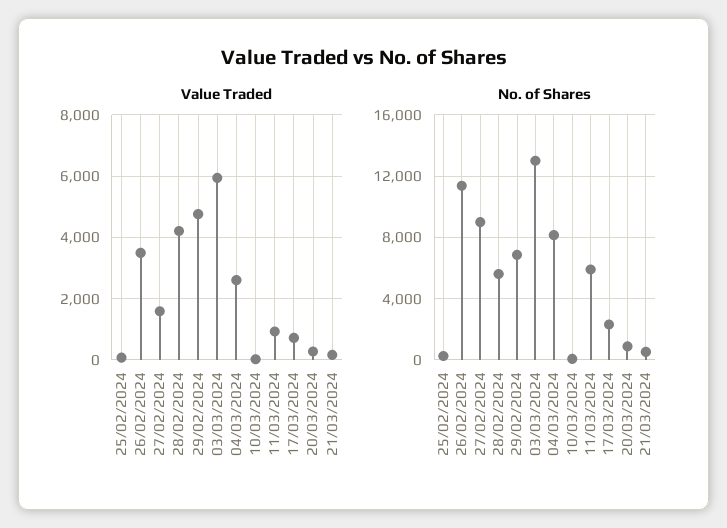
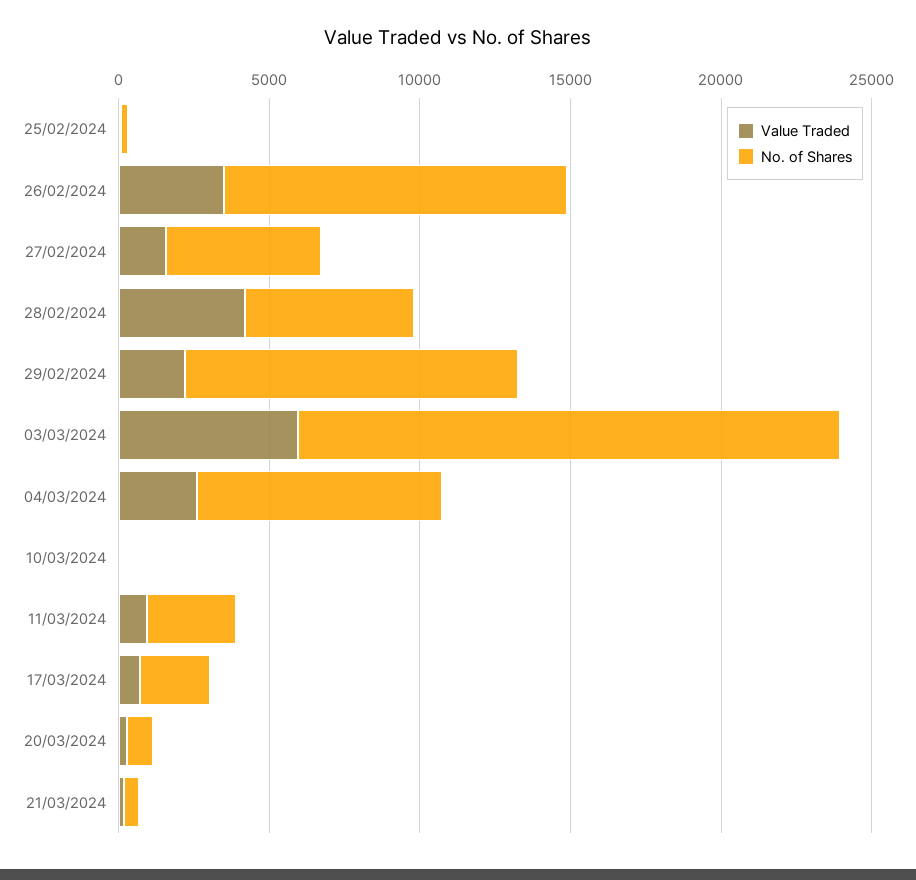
Value Traded, 29/02/2024: 4800 -> 2000
No. of Shares, 27/02/2024: 9000 -> 5000
No. of Shares, 29/02/2024: 7000 -> 11000
No. of Shares, 03/03/2024: 13000 -> 18000
No. of Shares, 11/03/2024: 6000 -> 3000

